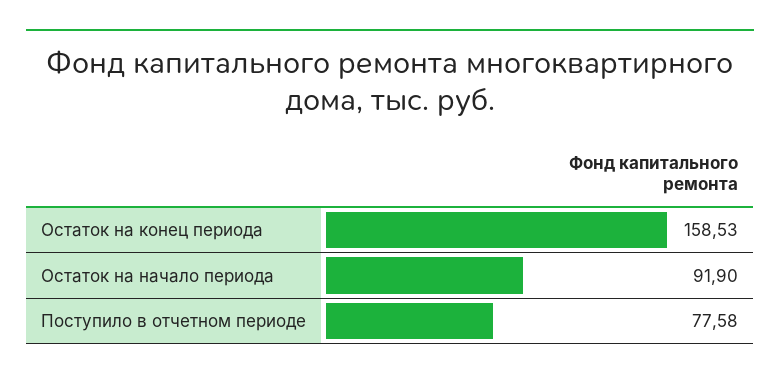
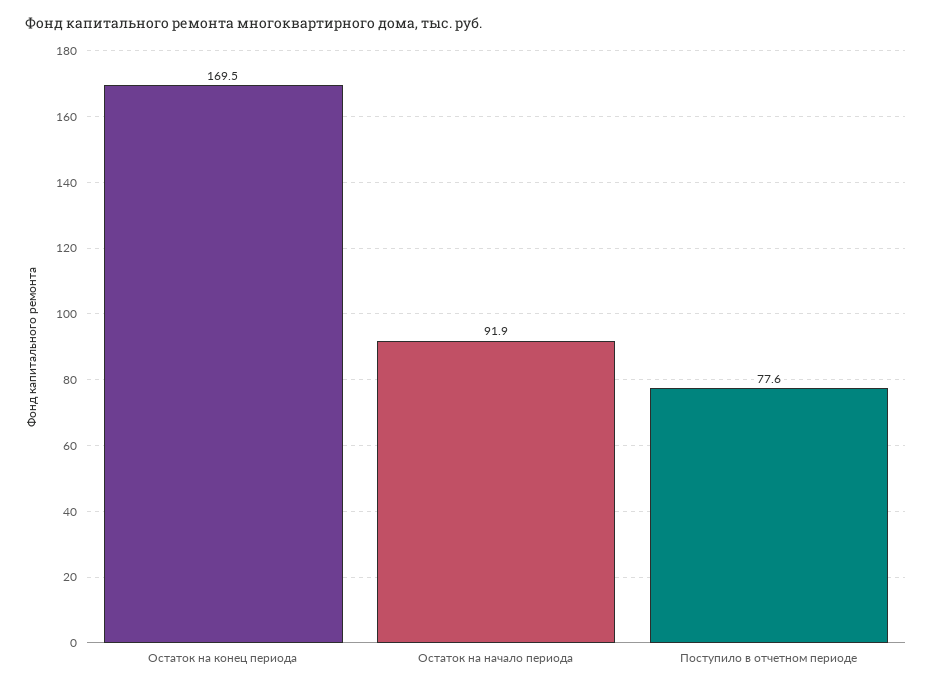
Остаток на конец периода: 158.53 -> 169.5

